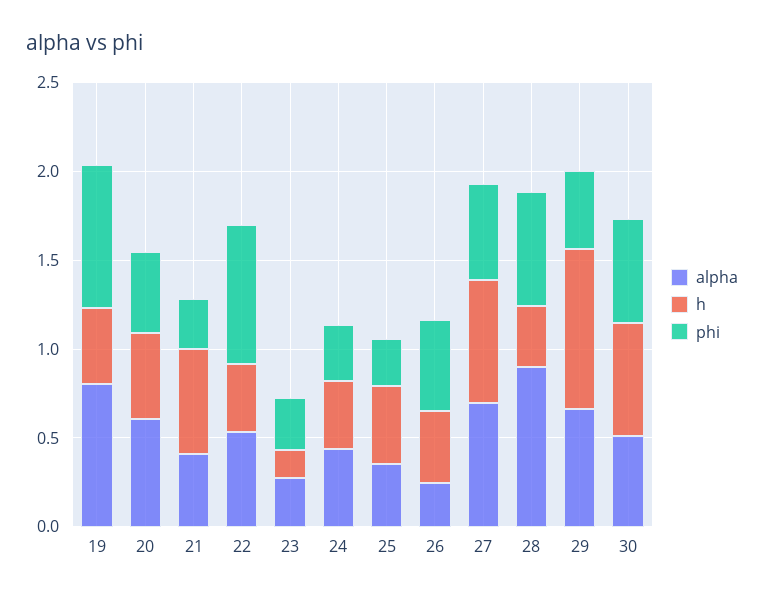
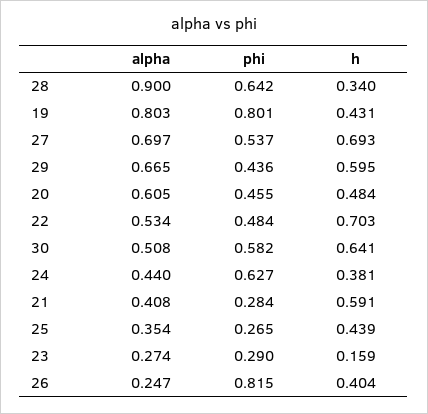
h, 22: 0.4 -> 0.703
phi, 22: 0.8 -> 0.484
phi, 24: 0.3 -> 0.627
phi, 26: 0.5 -> 0.815
h, 29: 0.9 -> 0.595

